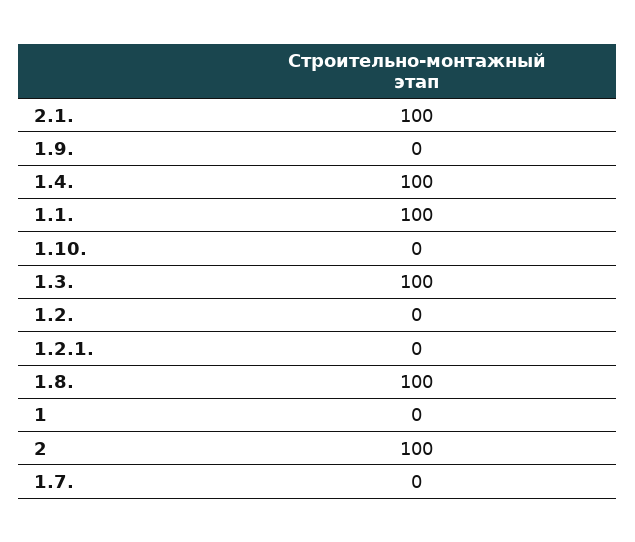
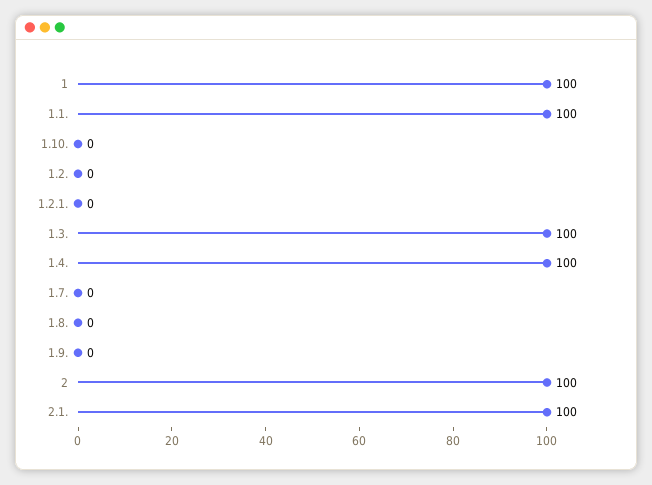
1.8.: 100 -> 0
1: 0 -> 100

